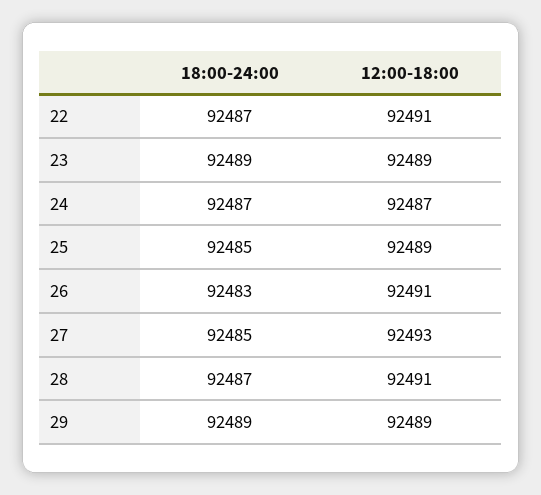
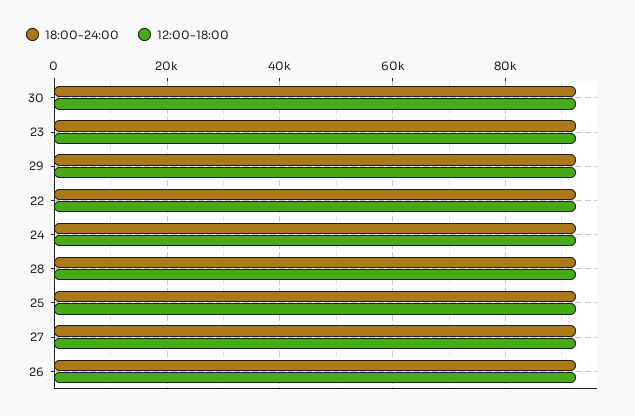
18:00-24:00, 30: none -> 92000
12:00-18:00, 30: none -> 92000

